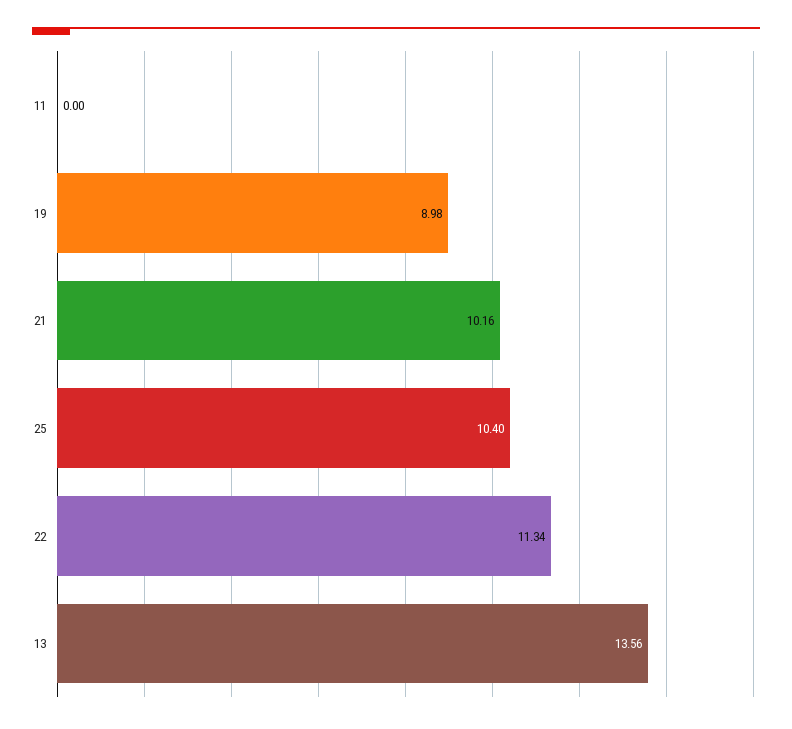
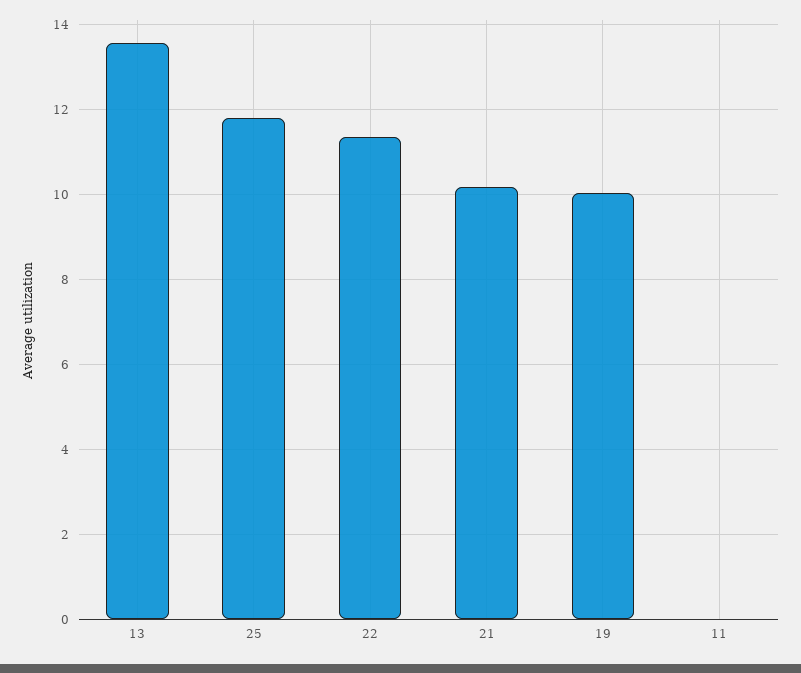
19: 8.98 -> 10
25: 10.4 -> 11.8

